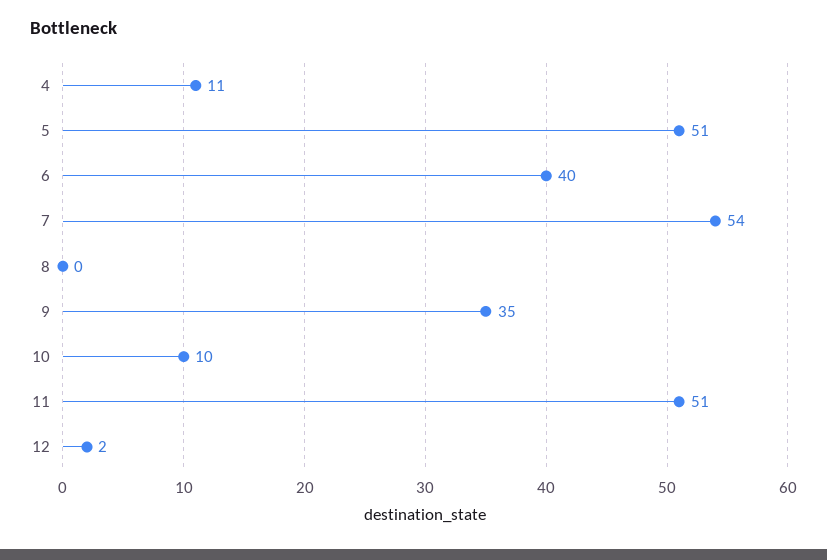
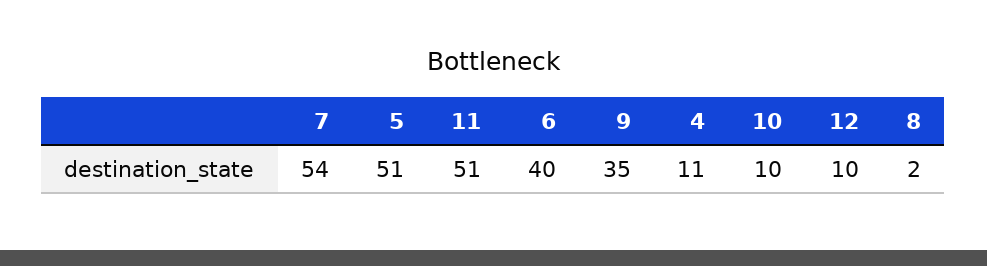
8: 0 -> 2
12: 2 -> 10

